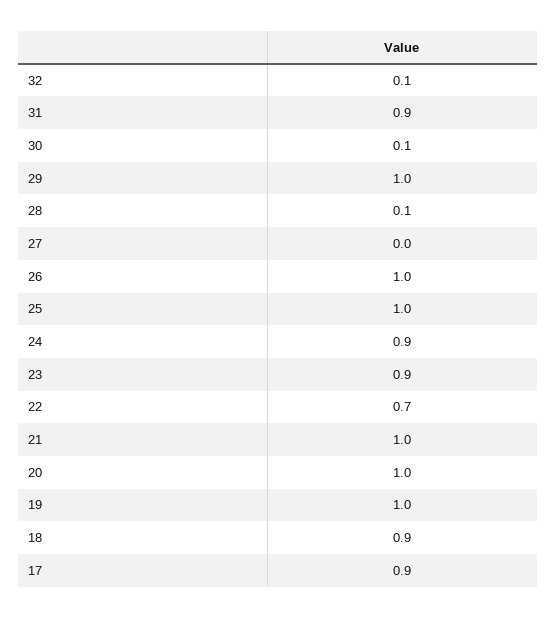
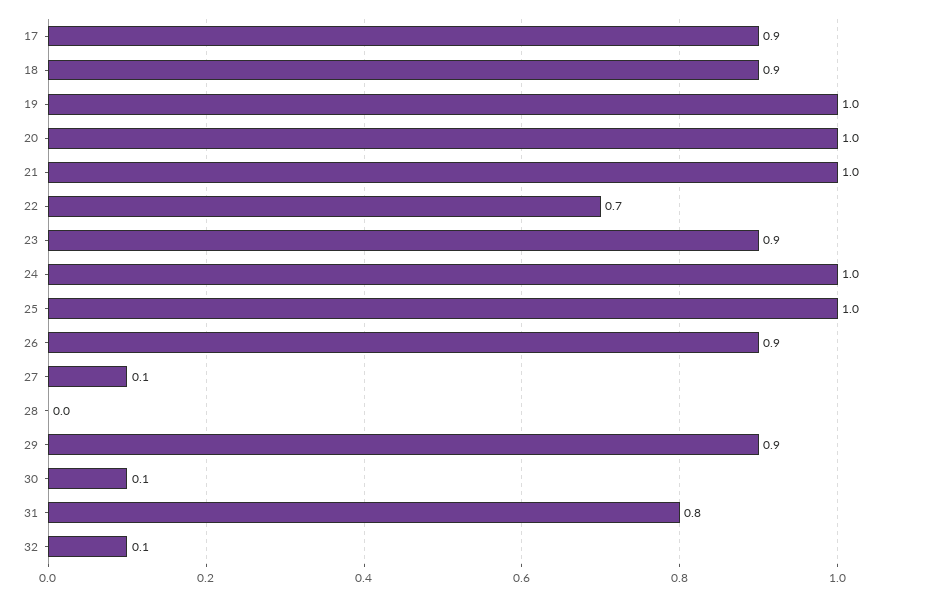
31: 0.9 -> 0.8
29: 1 -> 0.9
28: 0.1 -> 0
27: 0 -> 0.1
26: 1 -> 0.9
24: 0.9 -> 1

